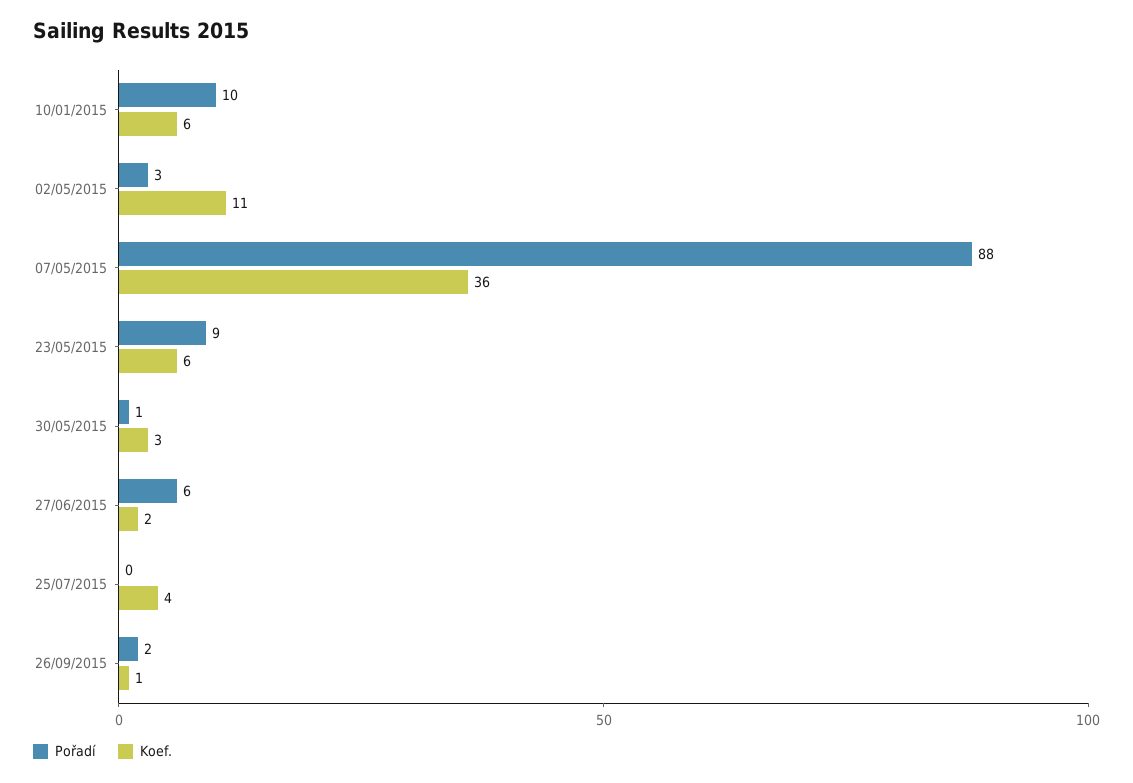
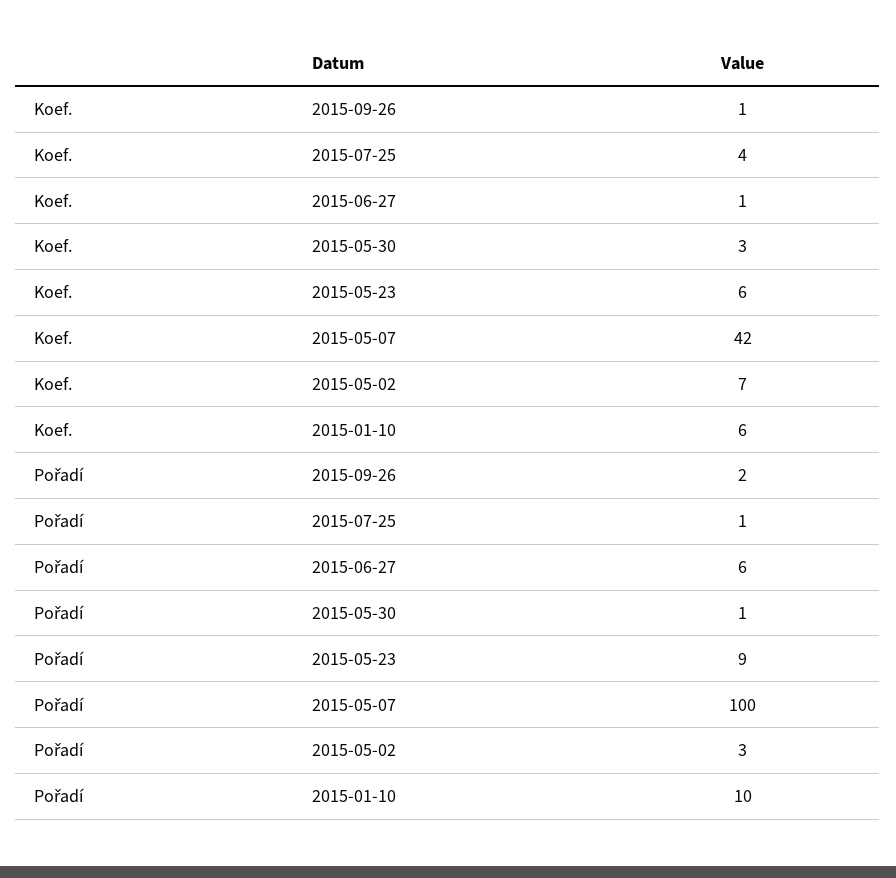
Koef., 02/05/2015: 11 -> 7
Pořadí, 07/05/2015: 88 -> 100
Koef., 07/05/2015: 36 -> 42
Koef., 27/06/2015: 2 -> 1
Pořadí, 25/07/2015: 0 -> 1

